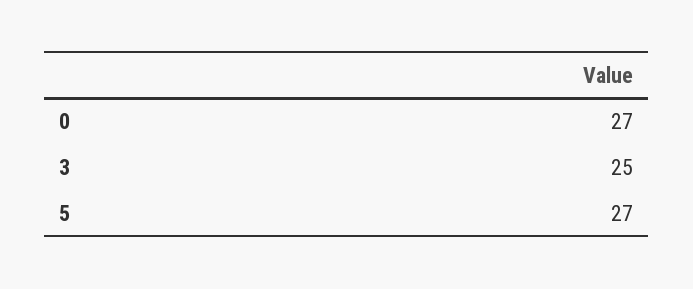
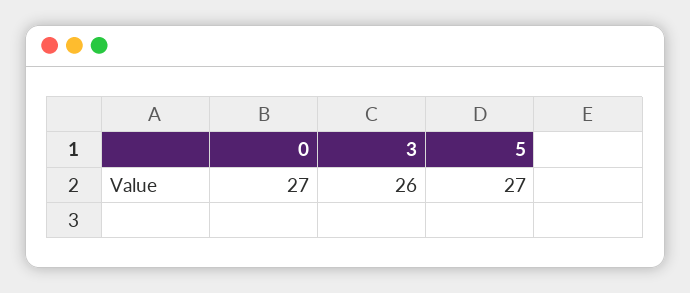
3: 25 -> 26

